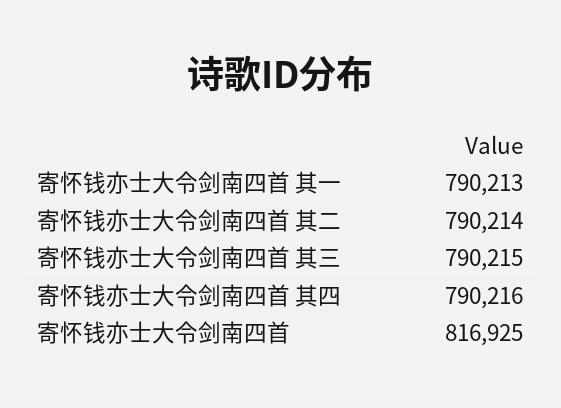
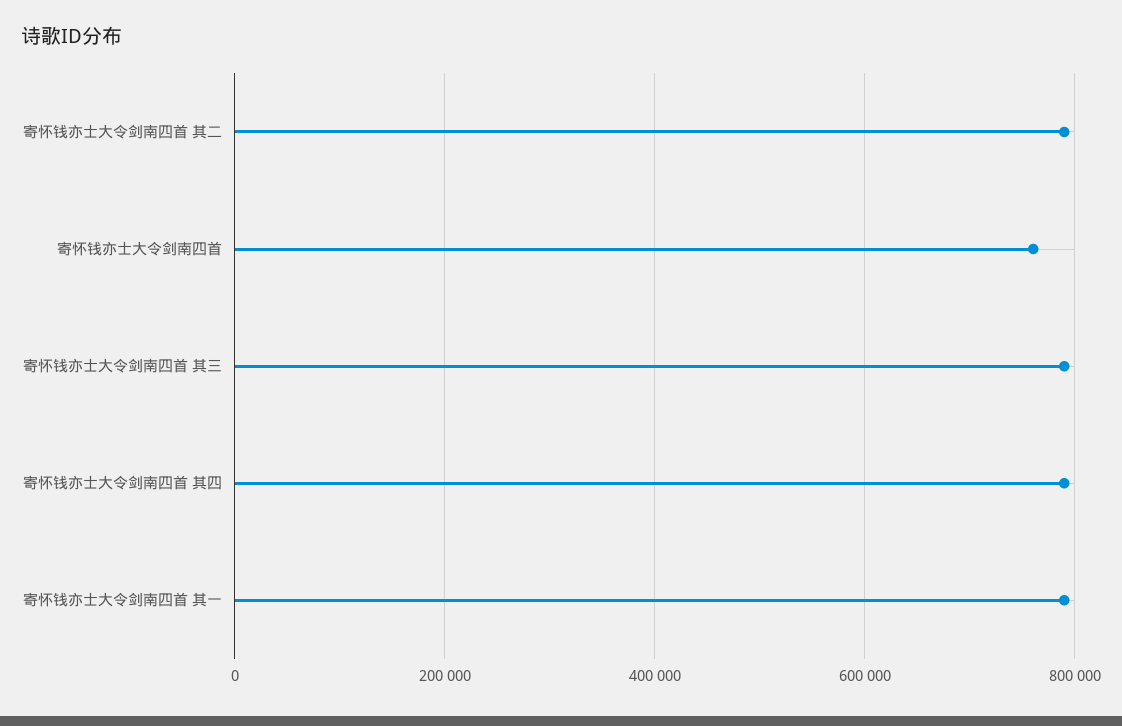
寄怀钱亦士大令剑南四首: 816925 -> 760000

